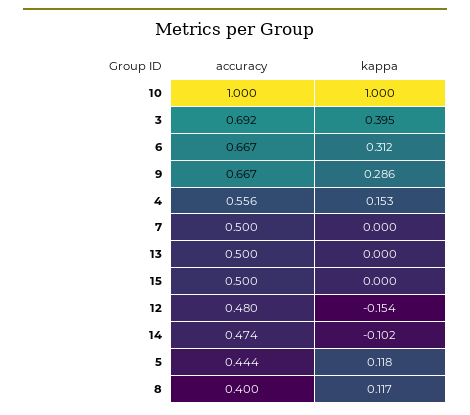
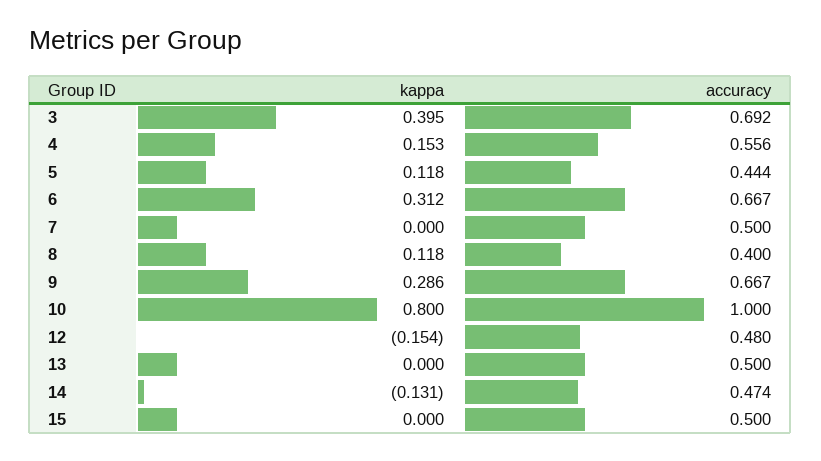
kappa, 10: 1 -> 0.8
kappa, 14: -0.102 -> -0.131
kappa, 8: 0.117 -> 0.118

